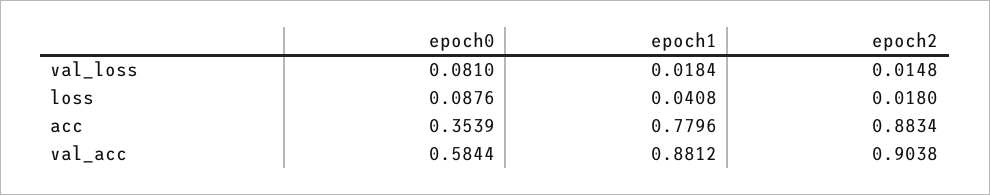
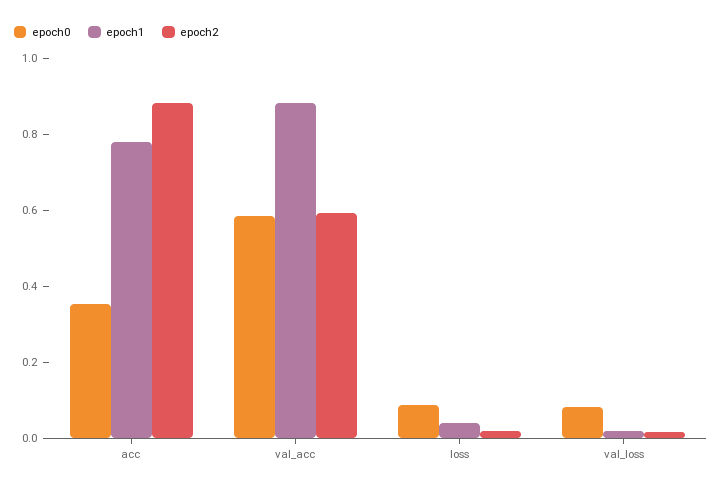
epoch2, val_acc: 0.9038 -> 0.6

